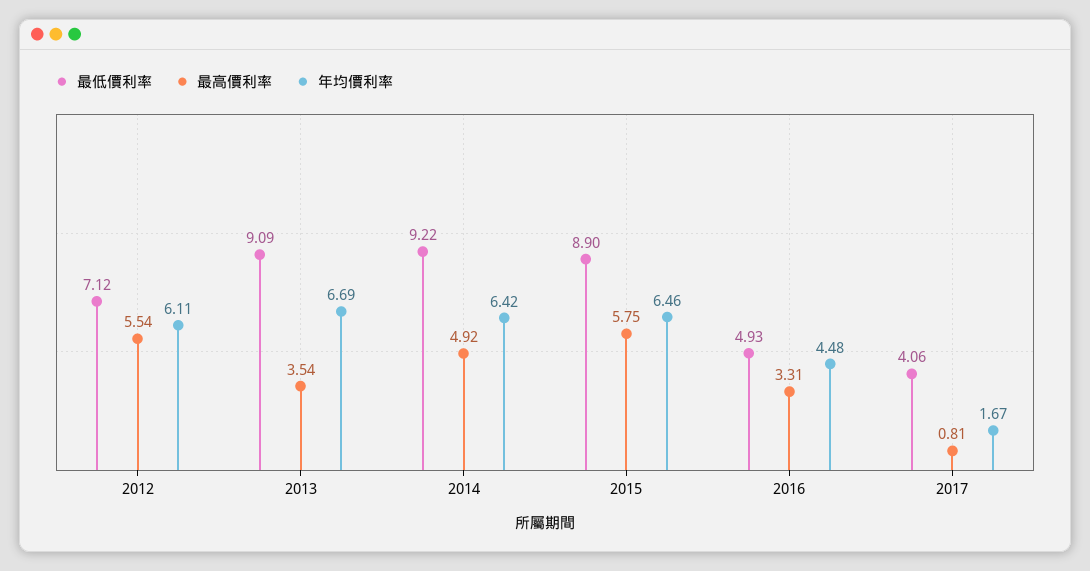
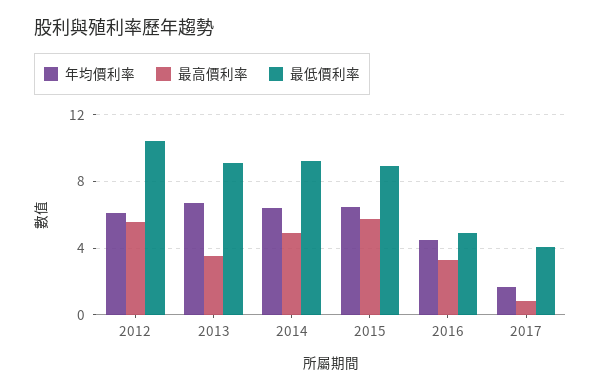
最低價利率, 2012: 7.12 -> 10.5

